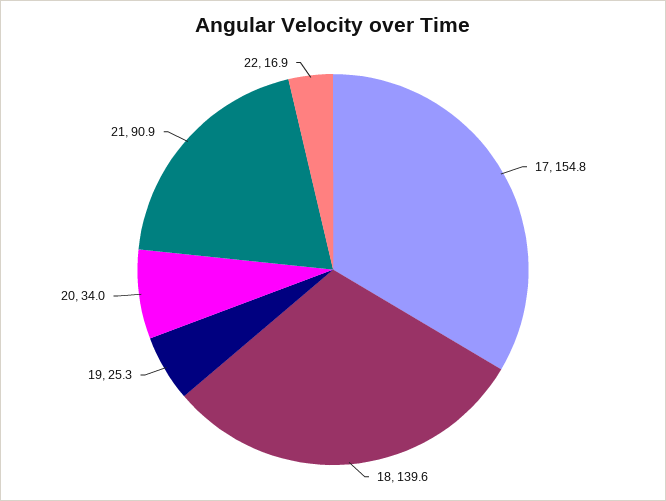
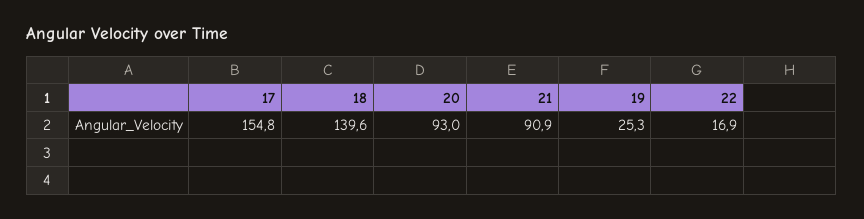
20: 34 -> 93

